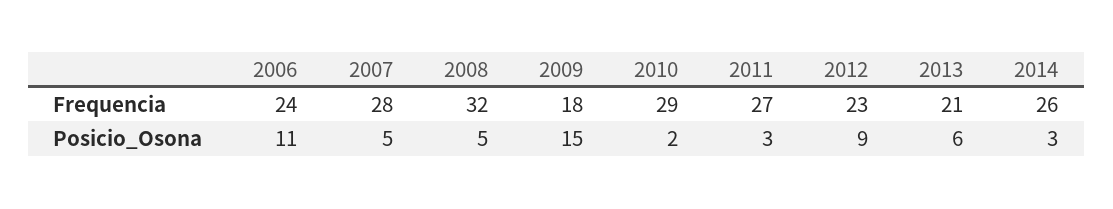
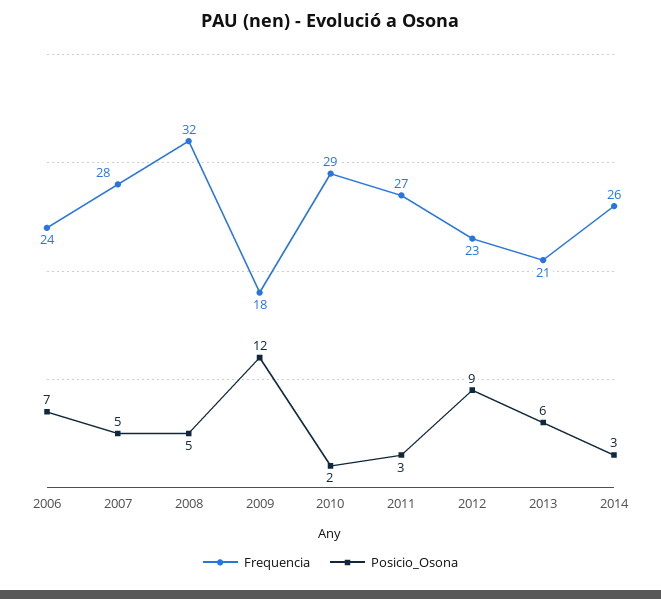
Posicio_Osona, 2006: 11 -> 7
Posicio_Osona, 2009: 15 -> 12

